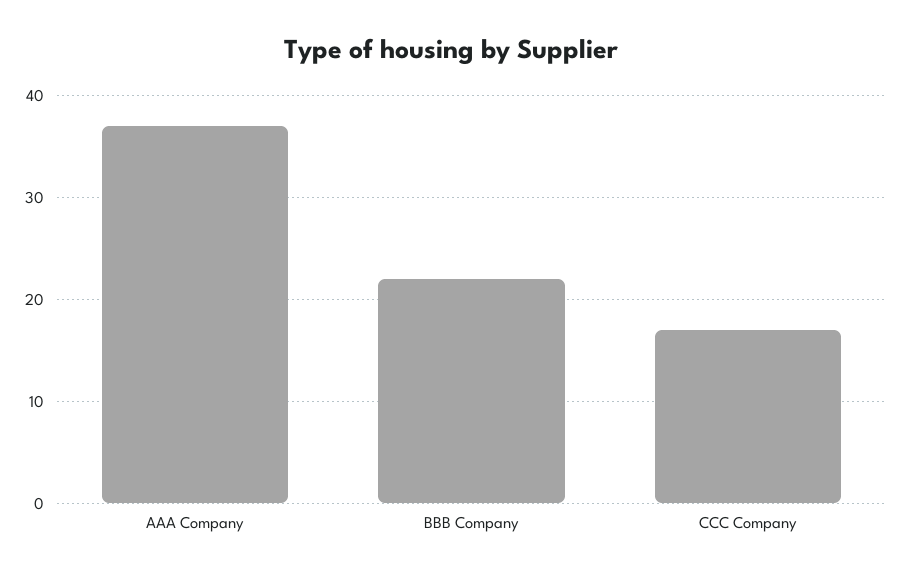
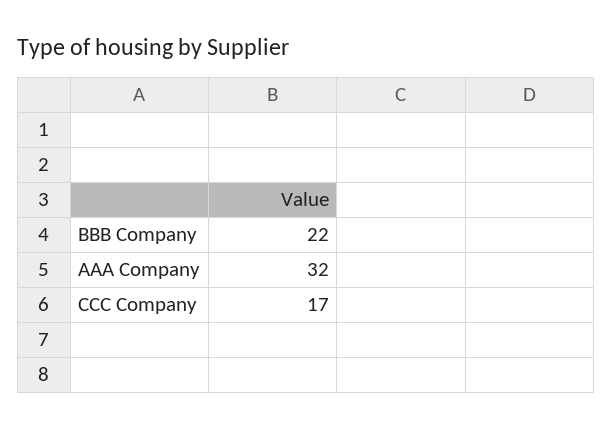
AAA Company: 37 -> 32

